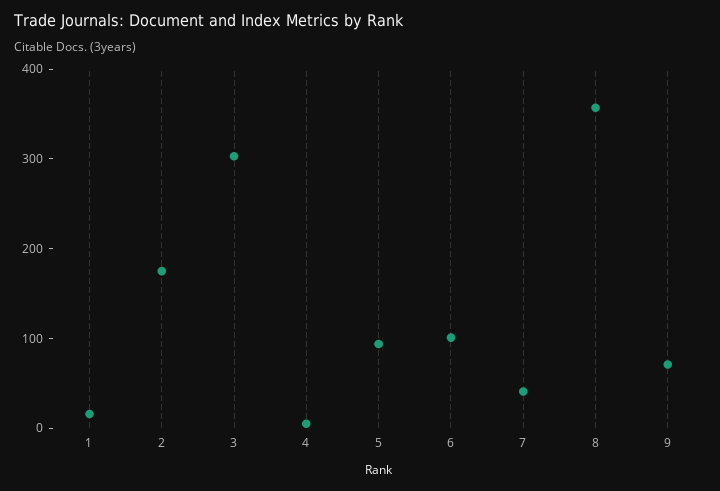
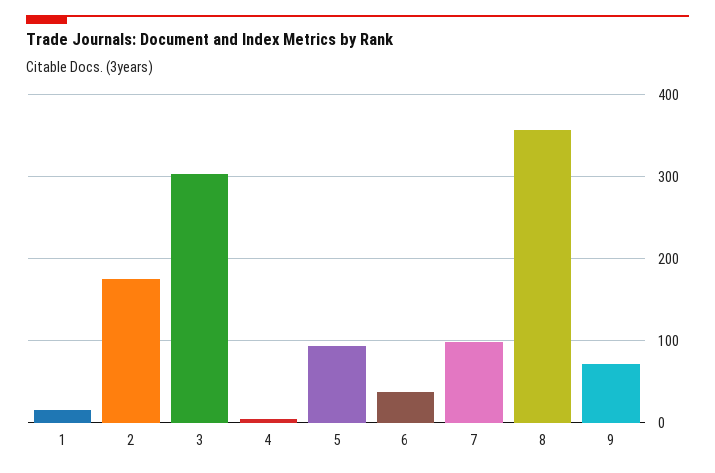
6: 100 -> 40
7: 40 -> 100

